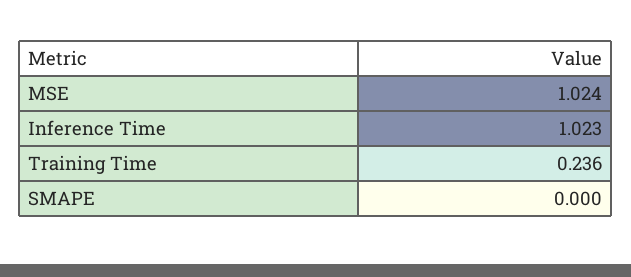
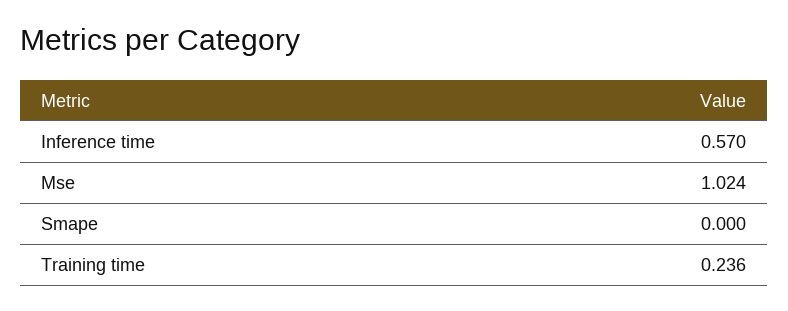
Inference Time: 1.023 -> 0.57

